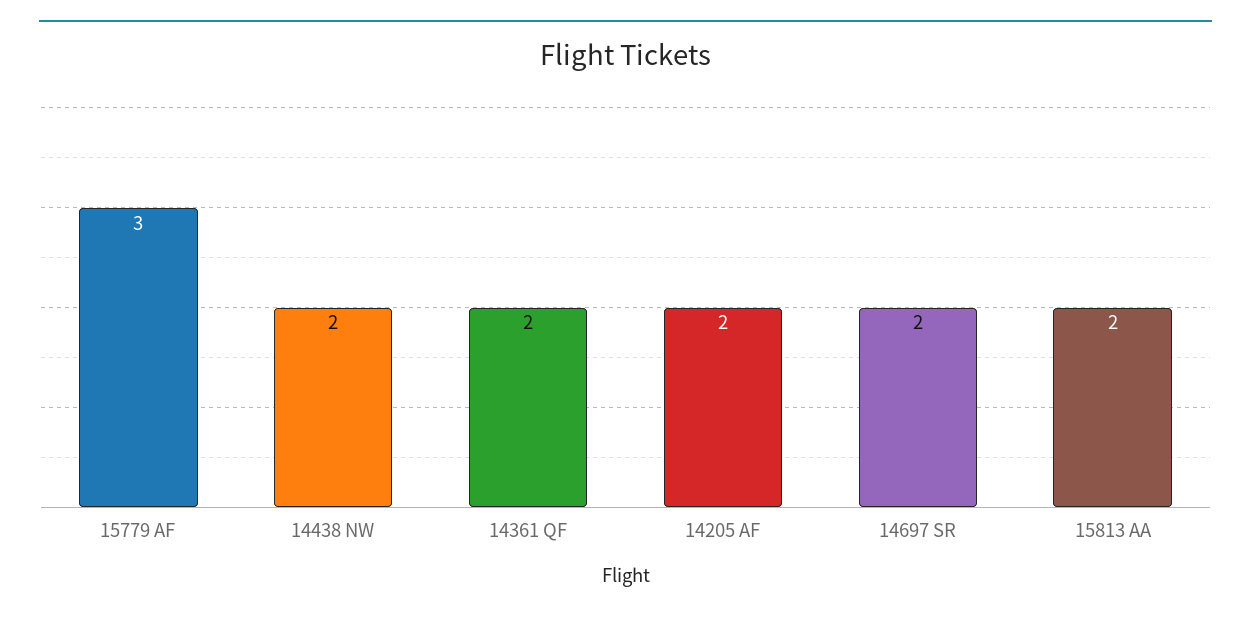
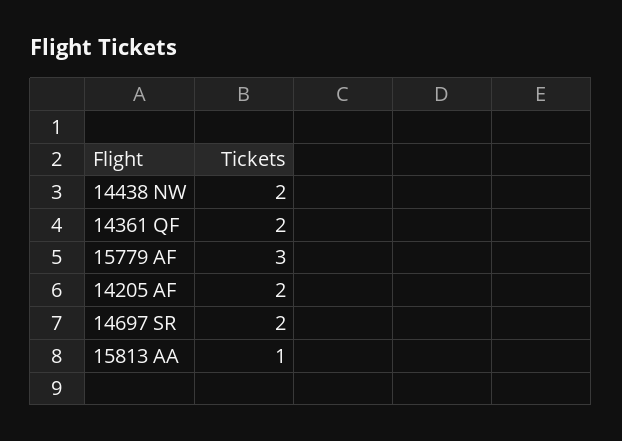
15813 AA: 2 -> 1

